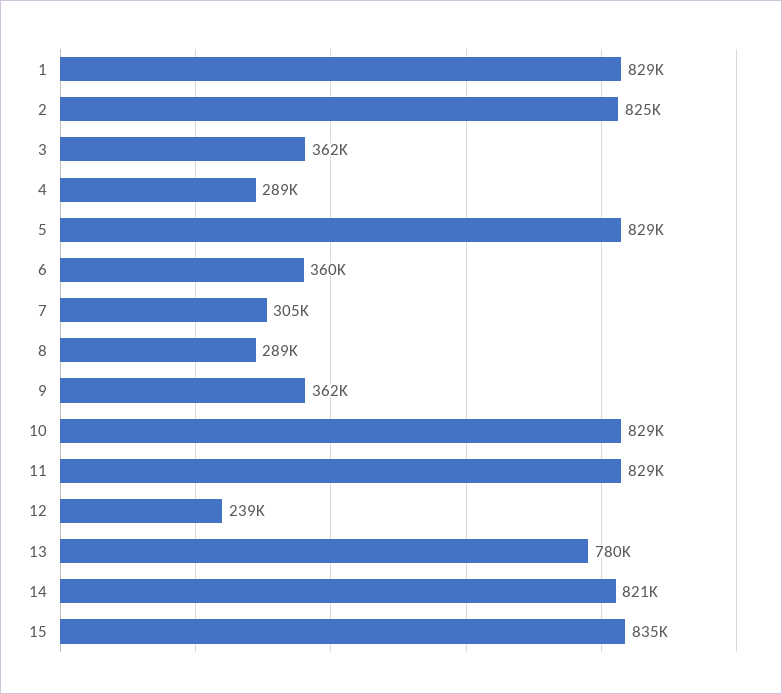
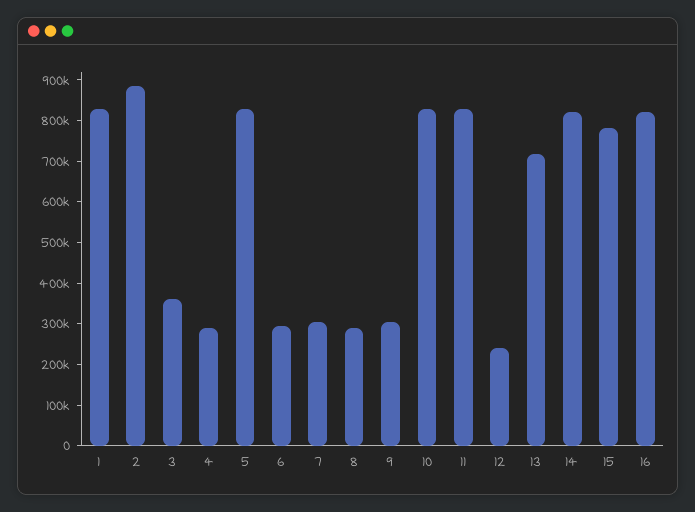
2: 825000 -> 880000
6: 360000 -> 300000
9: 362000 -> 300000
13: 780000 -> 720000
15: 835000 -> 780000
16: none -> 820000

